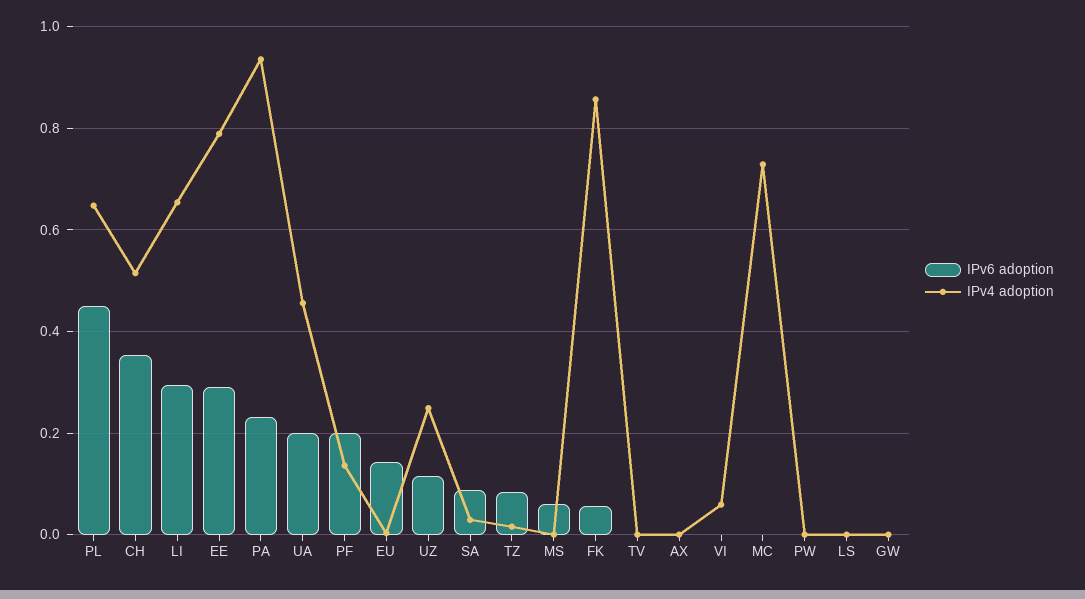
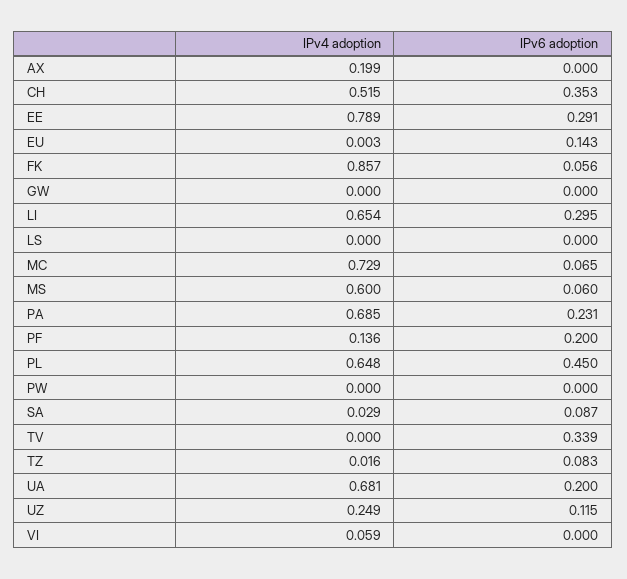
IPv4 adoption, PA: 0.94 -> 0.685
IPv4 adoption, UA: 0.46 -> 0.681
IPv4 adoption, MS: 0 -> 0.6
IPv6 adoption, TV: 0 -> 0.339
IPv4 adoption, AX: 0 -> 0.199
IPv6 adoption, MC: 0 -> 0.065

